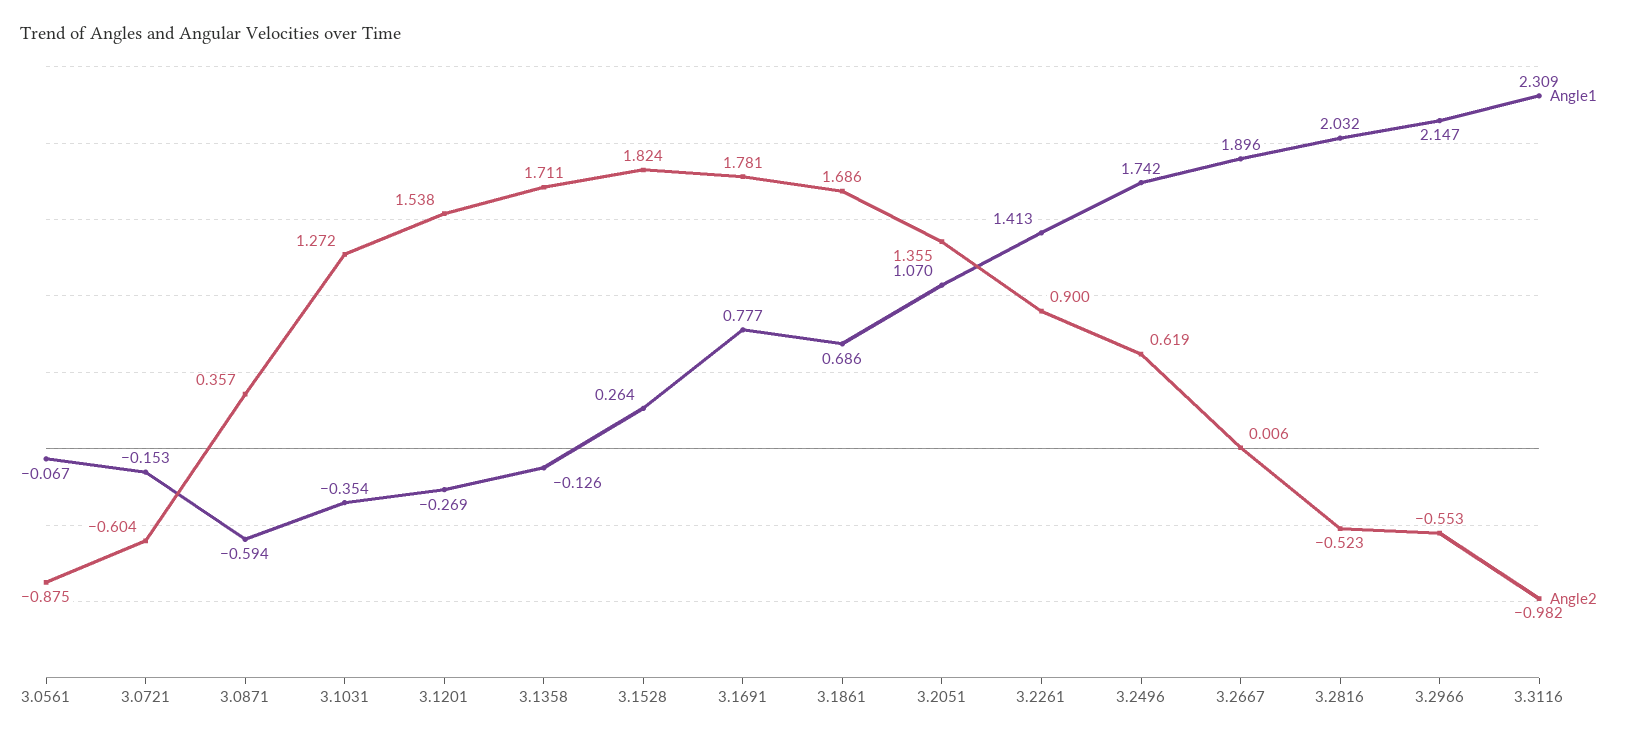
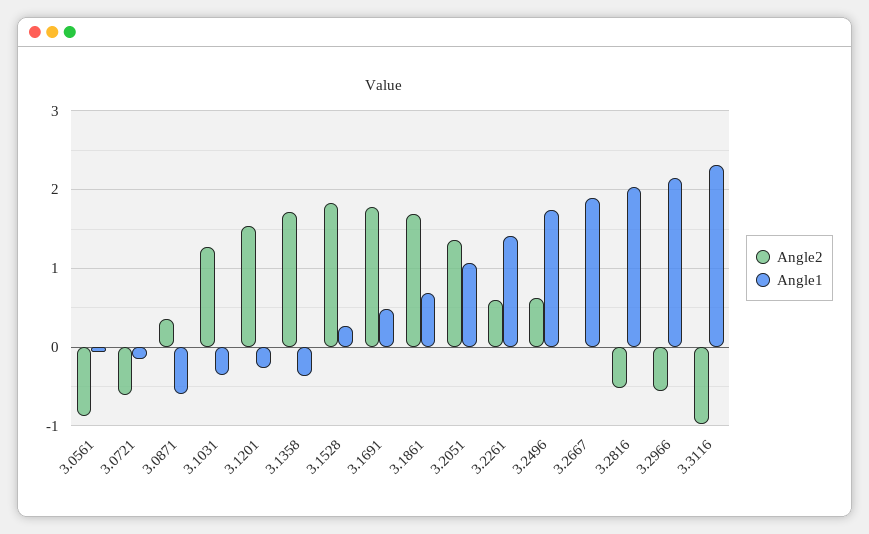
Angle1, 3.1358: -0.126 -> -0.4
Angle1, 3.1691: 0.777 -> 0.5
Angle2, 3.2261: 0.9 -> 0.6

